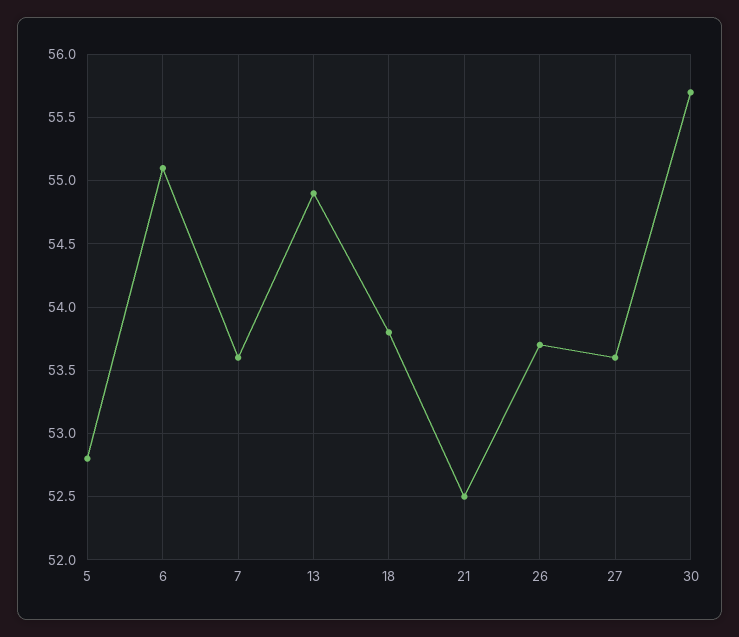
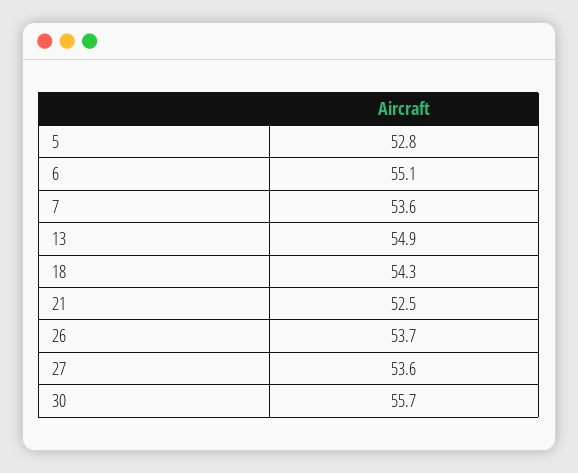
18: 53.8 -> 54.3

